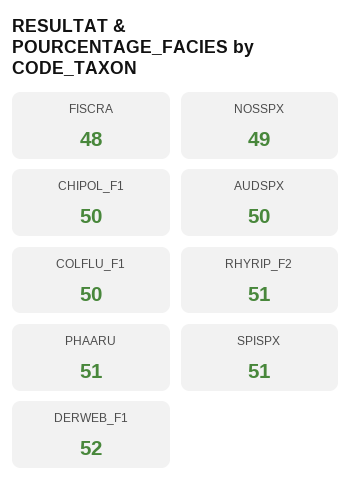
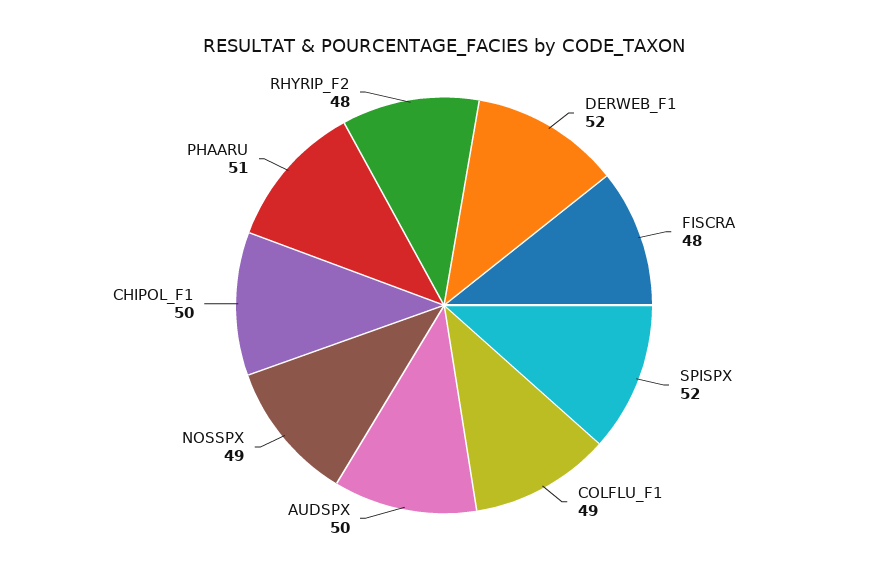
COLFLU_F1: 50 -> 49
RHYRIP_F2: 51 -> 48
SPISPX: 51 -> 52

